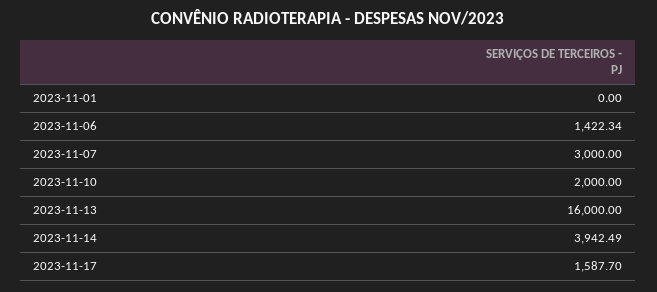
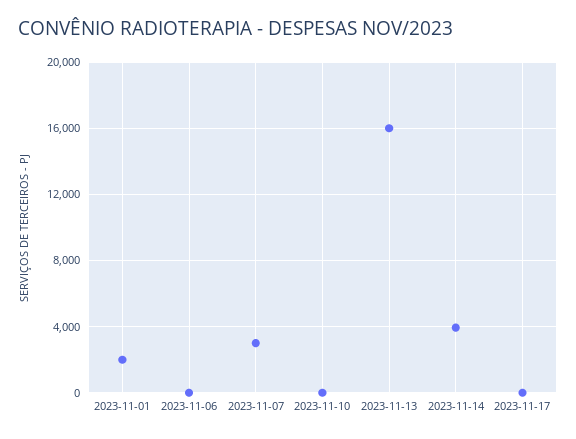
2023-11-01: 0 -> 2000
2023-11-06: 1422.34 -> 0
2023-11-10: 2000 -> 0
2023-11-17: 1587.7 -> 0

